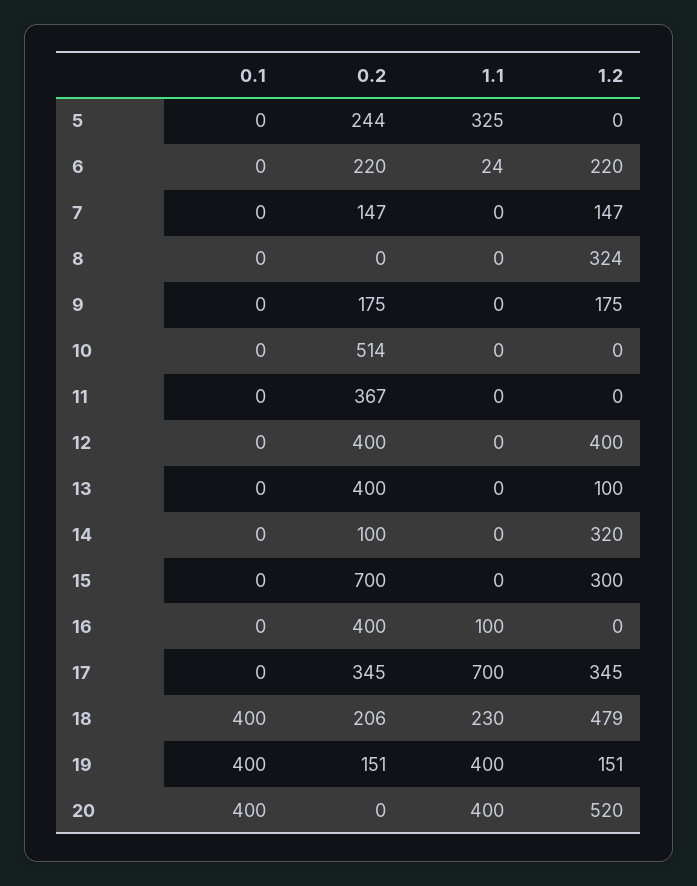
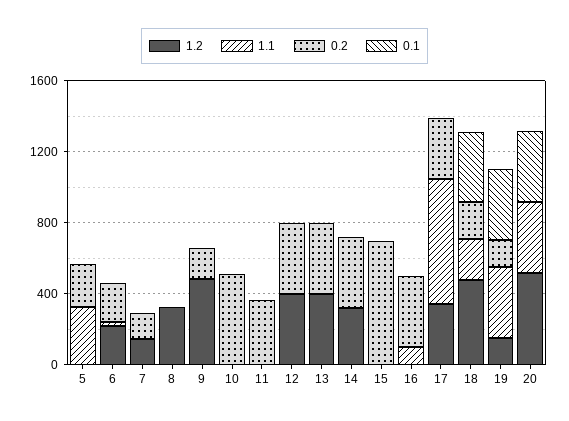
1.2, 9: 175 -> 500
1.2, 13: 100 -> 400
0.2, 14: 100 -> 400
1.2, 15: 300 -> 0

